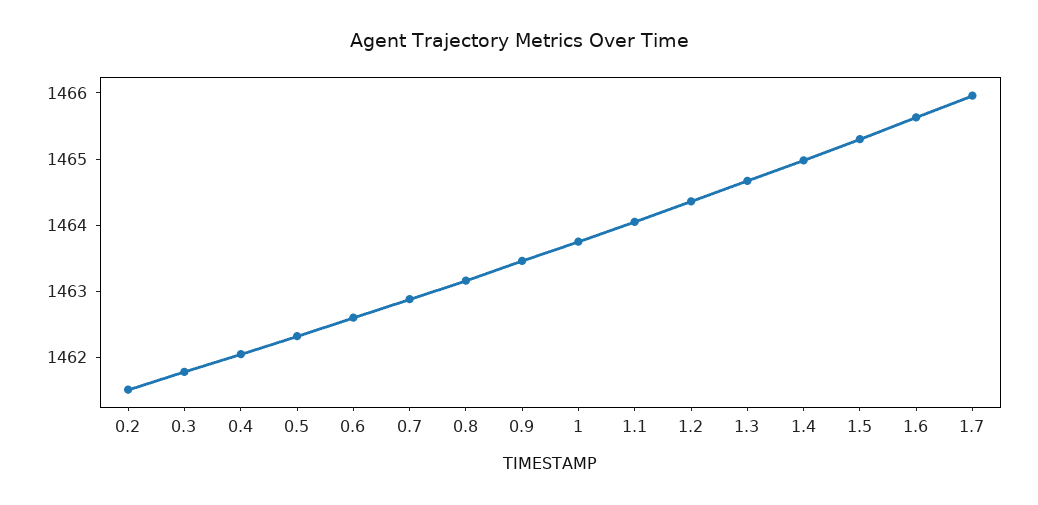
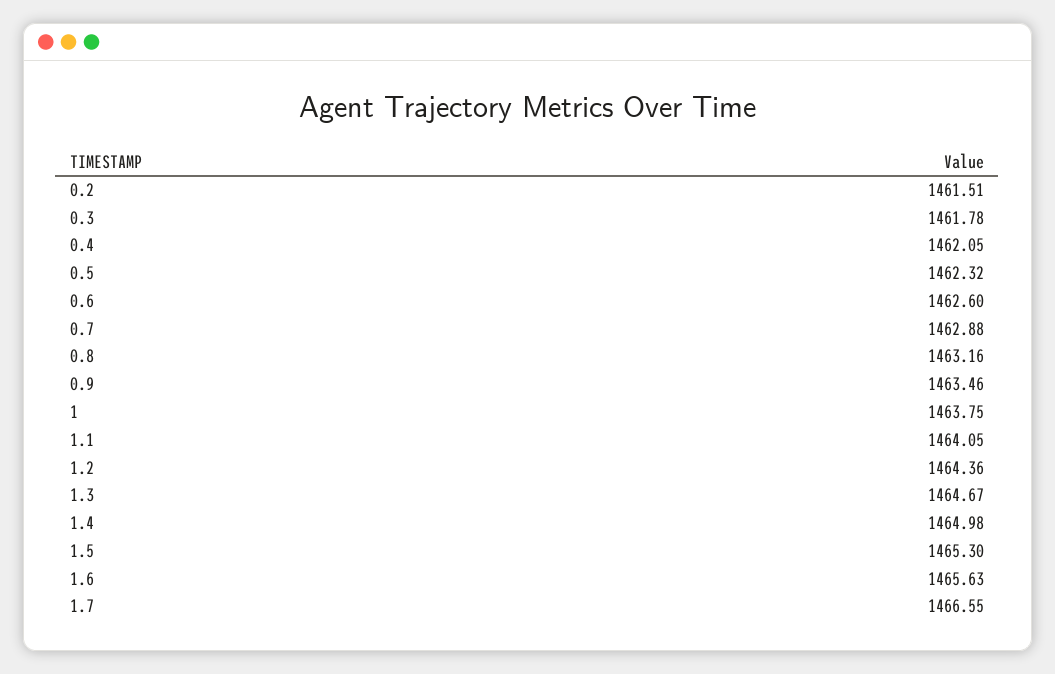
1.7: 1466 -> 1466.55

